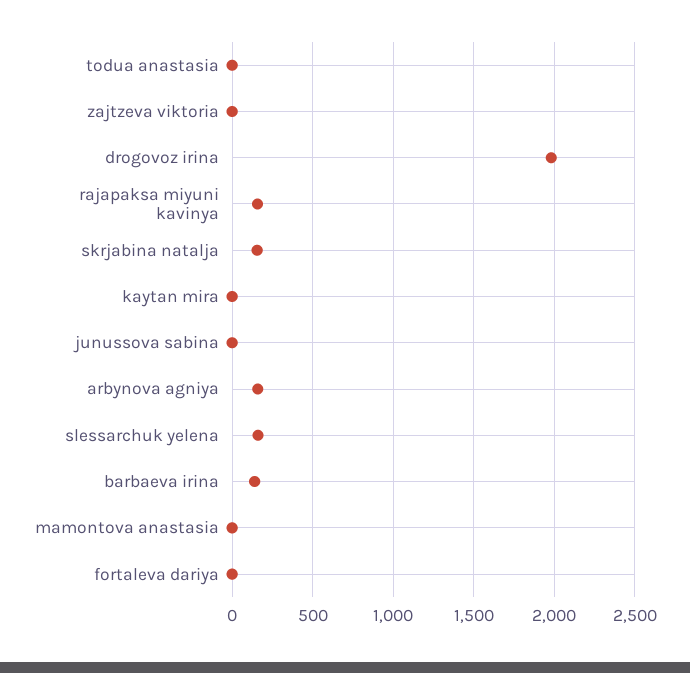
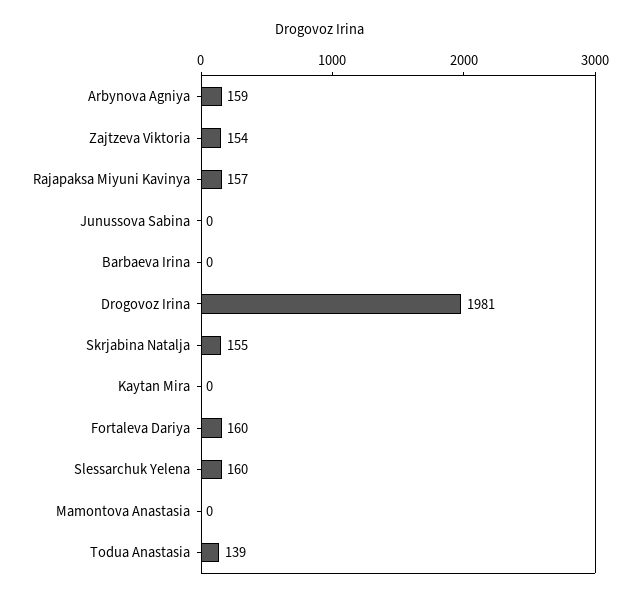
todua anastasia: 0 -> 139
zajtzeva viktoria: 0 -> 154
barbaeva irina: 150 -> 0
fortaleva dariya: 0 -> 160

